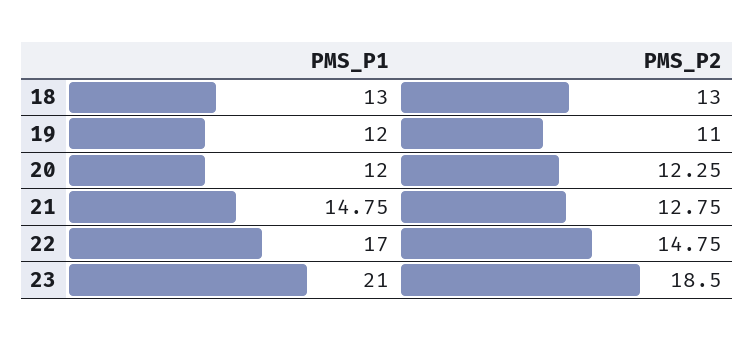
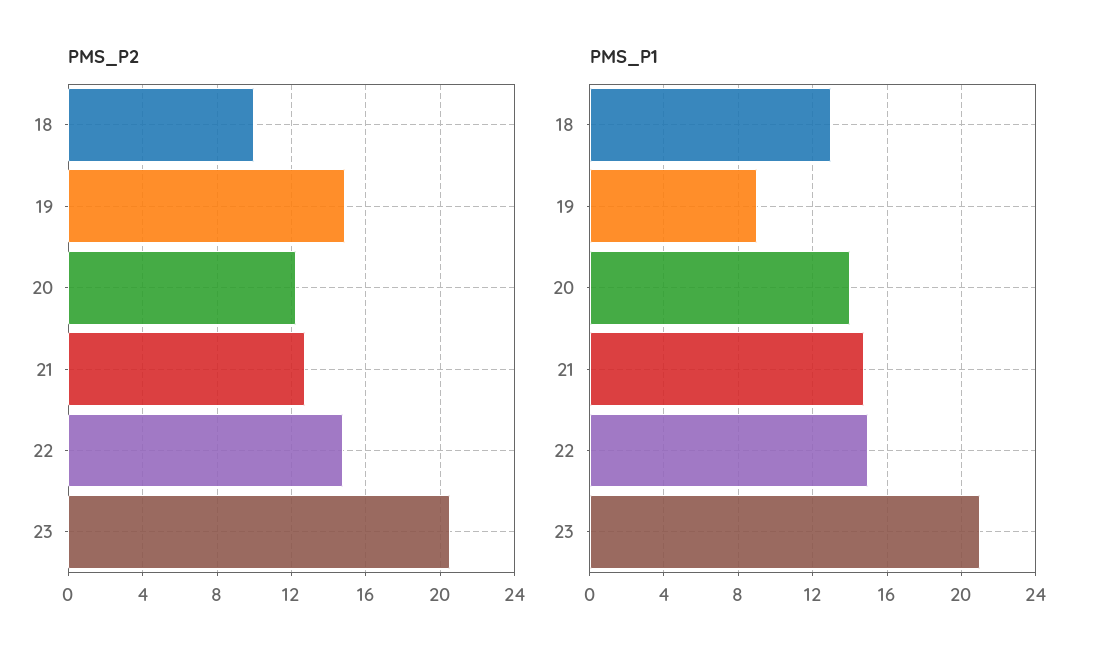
PMS_P2, 18: 13 -> 10
PMS_P1, 19: 12 -> 9
PMS_P2, 19: 11 -> 15
PMS_P1, 20: 12 -> 14
PMS_P1, 22: 17 -> 15
PMS_P2, 23: 18.5 -> 20.5

